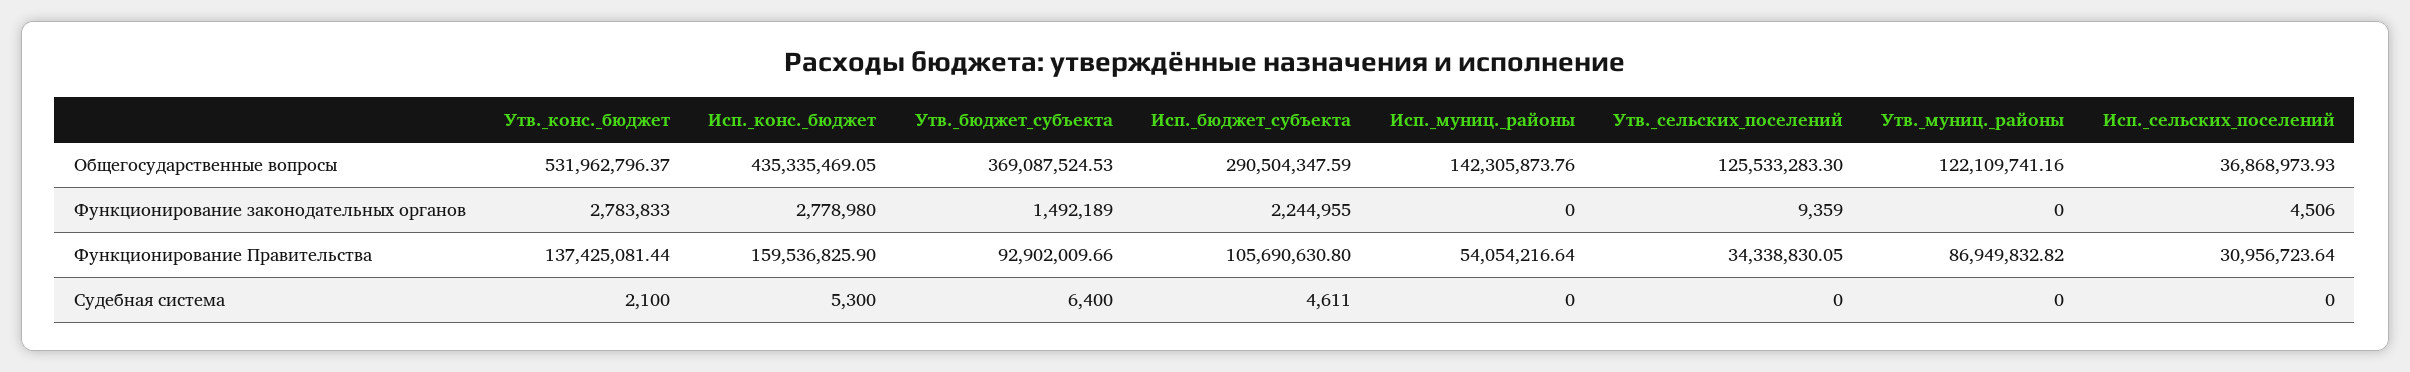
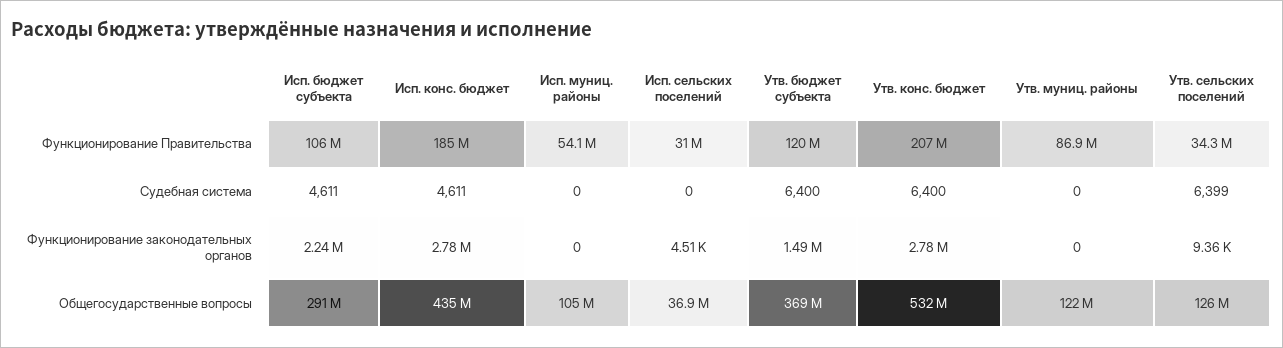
Исп._муниц._районы, Общегосударственные вопросы: 142305873.76 -> 105000000
Утв._конс._бюджет, Функционирование Правительства: 137425081.44 -> 207000000
Исп._конс._бюджет, Функционирование Правительства: 159536825.9 -> 185000000
Утв._бюджет_субъекта, Функционирование Правительства: 92902009.66 -> 120000000
Утв._конс._бюджет, Судебная система: 2100 -> 6400
Исп._конс._бюджет, Судебная система: 5300 -> 4611
Утв._сельских_поселений, Судебная система: 0 -> 6399

